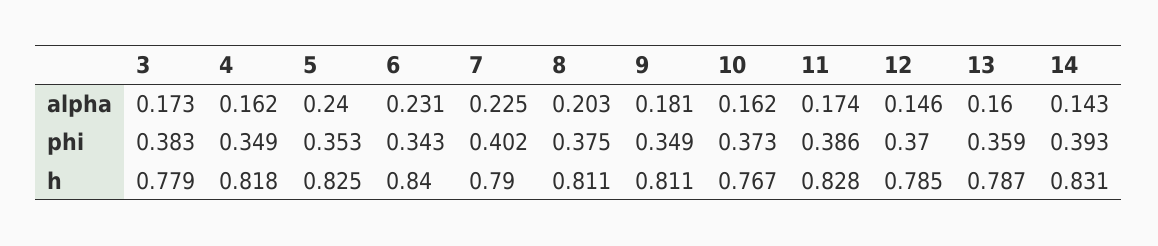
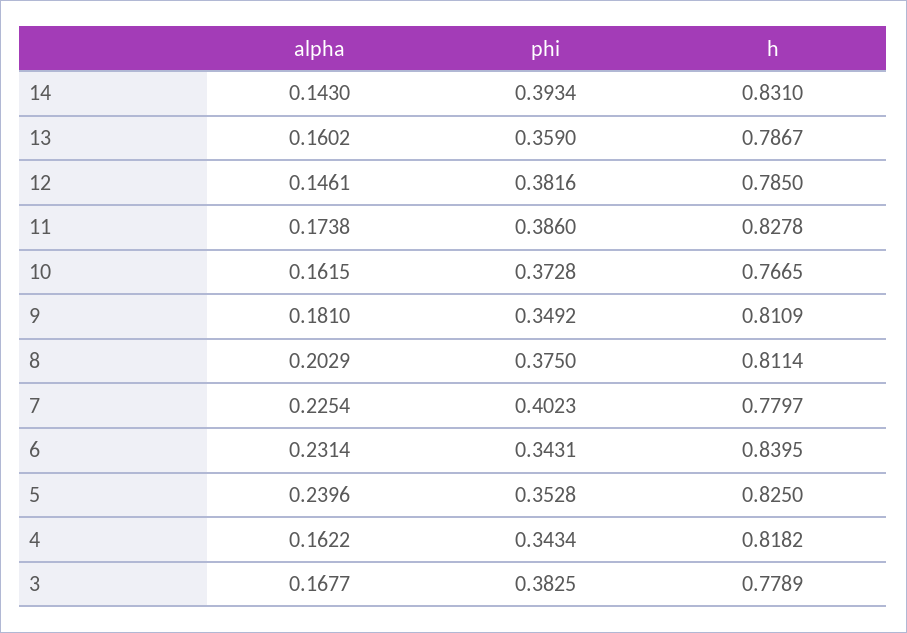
3, alpha: 0.173 -> 0.1677
4, phi: 0.349 -> 0.3434
12, phi: 0.37 -> 0.3816
7, h: 0.79 -> 0.7797

